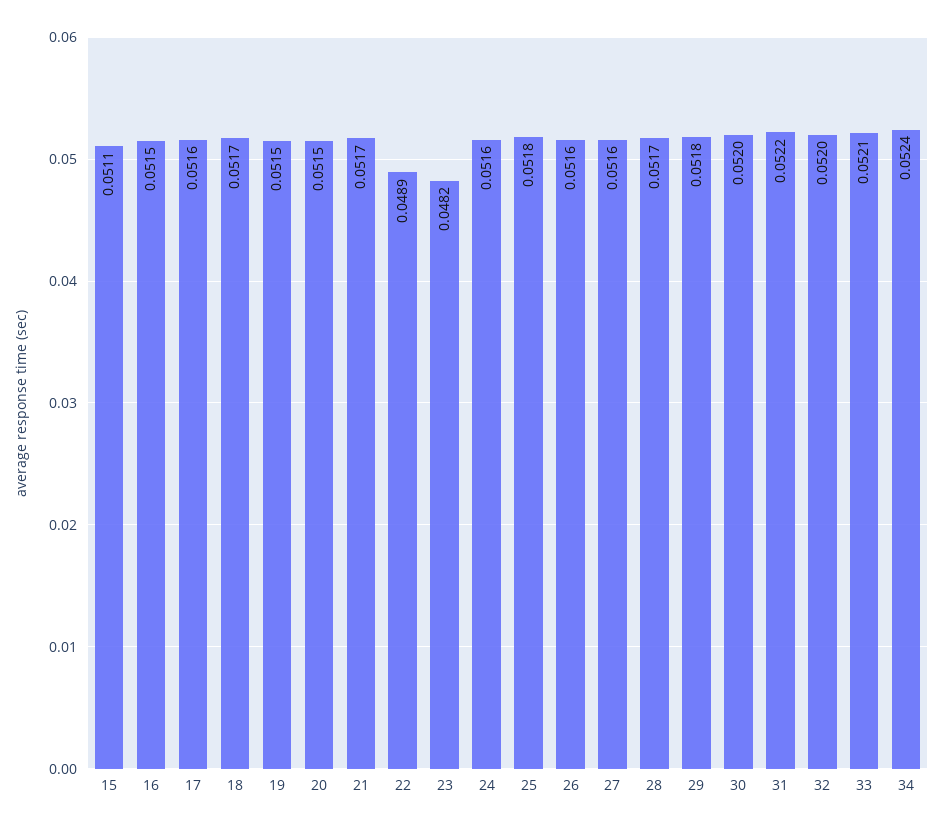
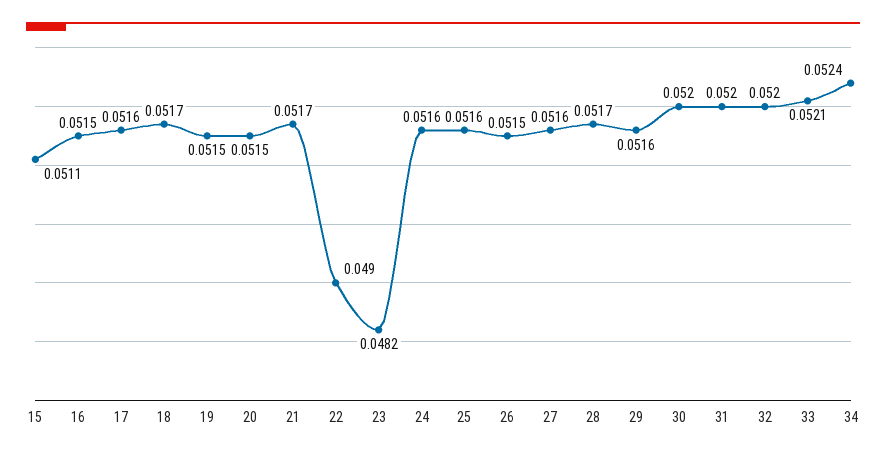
22: 0.0489 -> 0.049
25: 0.0518 -> 0.0516
26: 0.0516 -> 0.0515
29: 0.0518 -> 0.0516
31: 0.0522 -> 0.052

